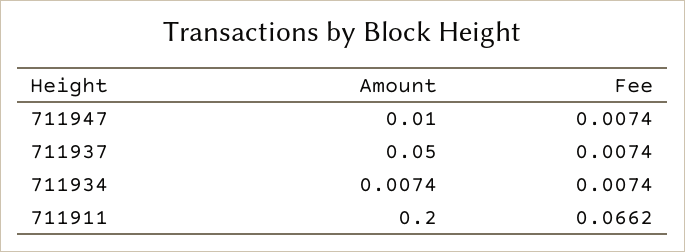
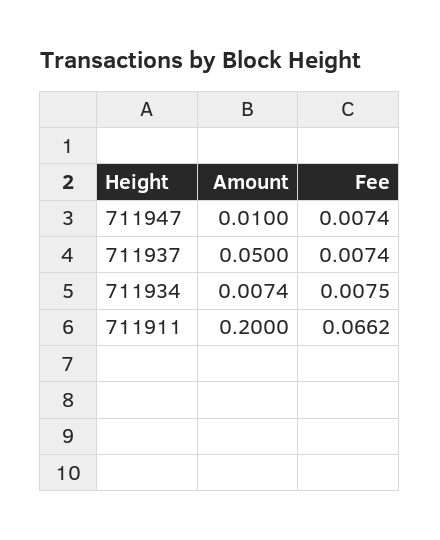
Fee, 711934: 0.0074 -> 0.0075

